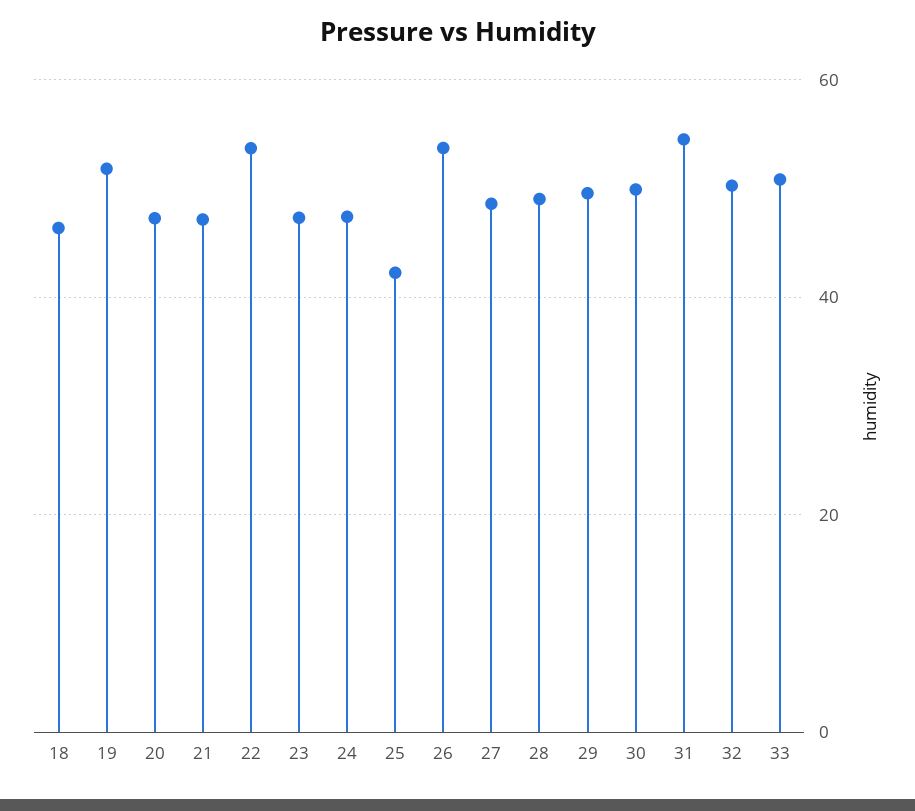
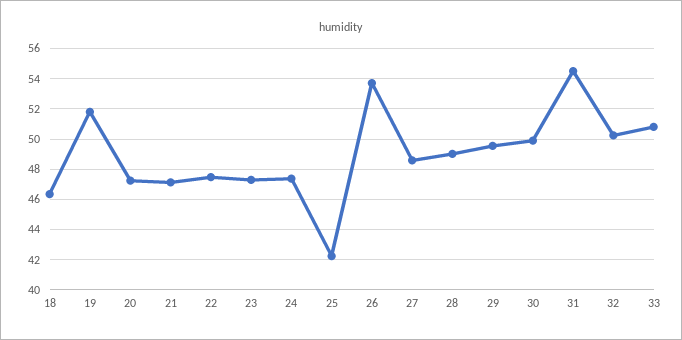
22: 54 -> 47.5

